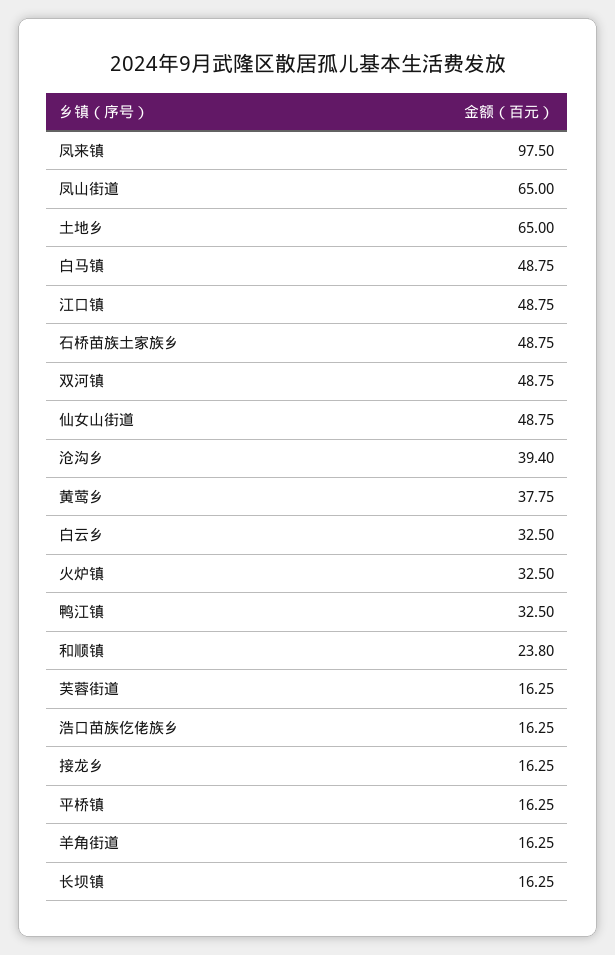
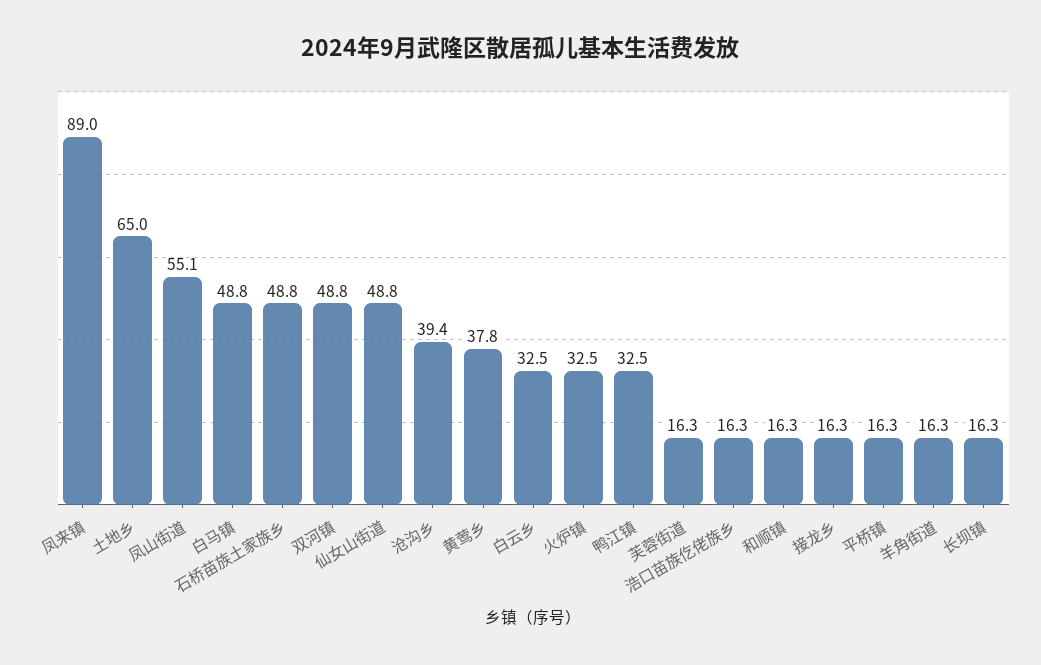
凤来镇: 97.5 -> 89
凤山街道: 65 -> 55.1
江口镇: 48.75 -> none
和顺镇: 23.8 -> 16.3

